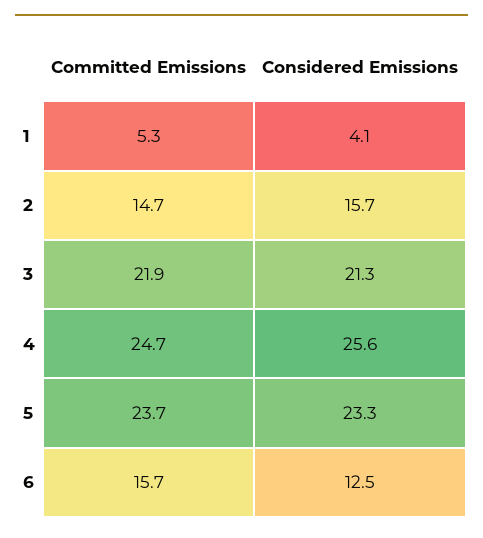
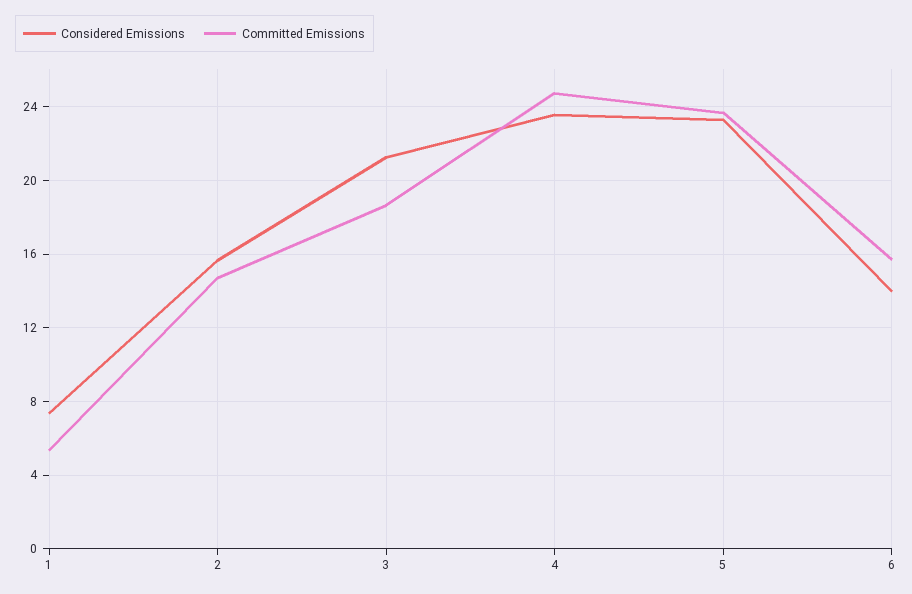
Considered Emissions, 1: 4.1 -> 7.5
Committed Emissions, 3: 21.9 -> 18.5
Considered Emissions, 4: 25.6 -> 23.5
Considered Emissions, 6: 12.5 -> 14

